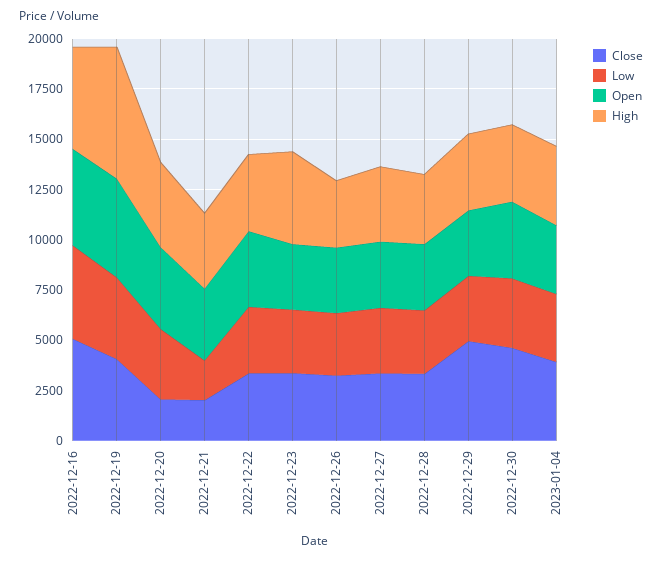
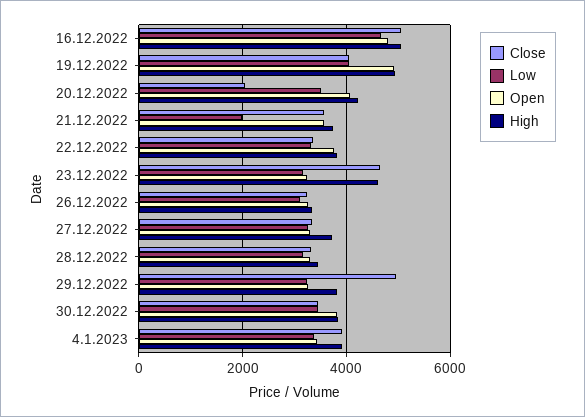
High, 2022-12-19: 6500 -> 5000
Close, 2022-12-21: 2000 -> 3600
Close, 2022-12-23: 3500 -> 4600
Close, 2022-12-30: 4500 -> 3400

